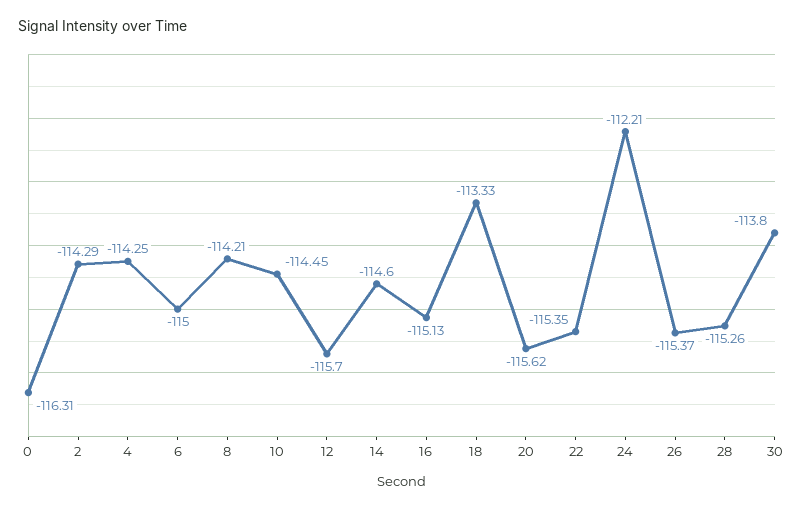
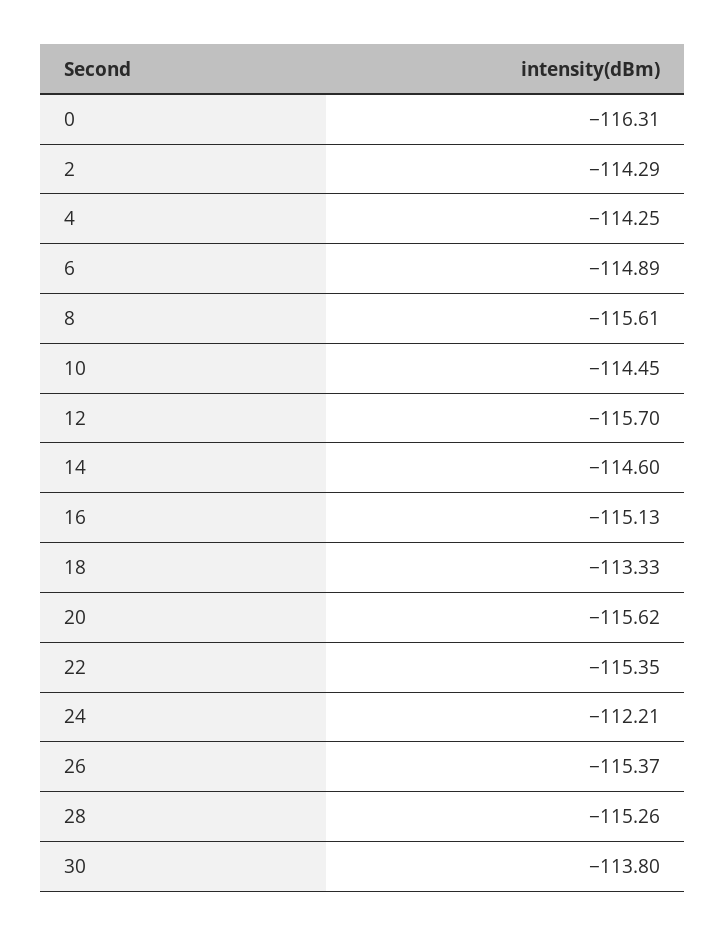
6: -115 -> -114.89
8: -114.21 -> -115.61

